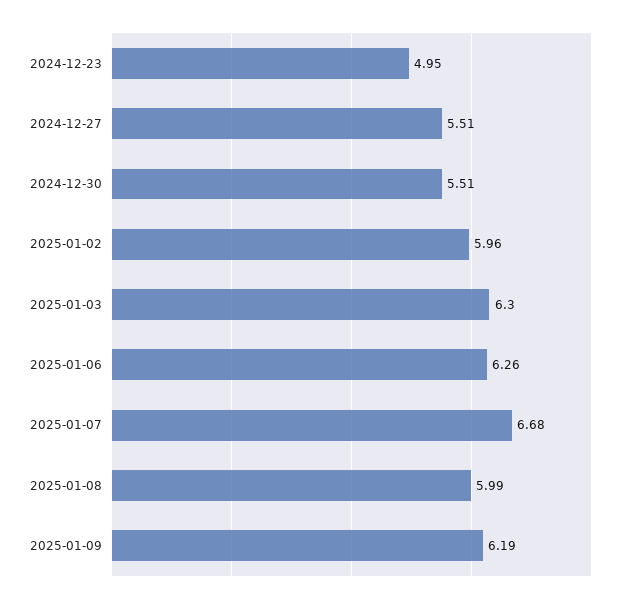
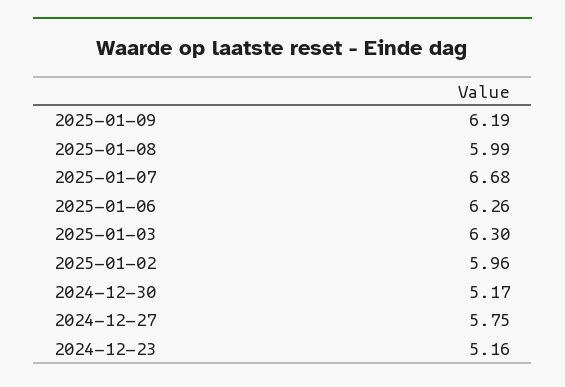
2024-12-23: 4.95 -> 5.16
2024-12-27: 5.51 -> 5.75
2024-12-30: 5.51 -> 5.17

